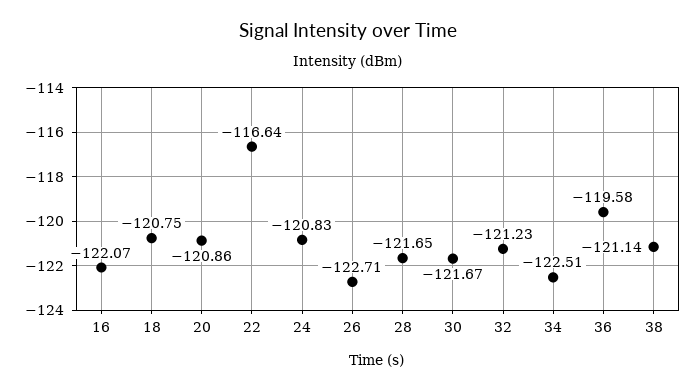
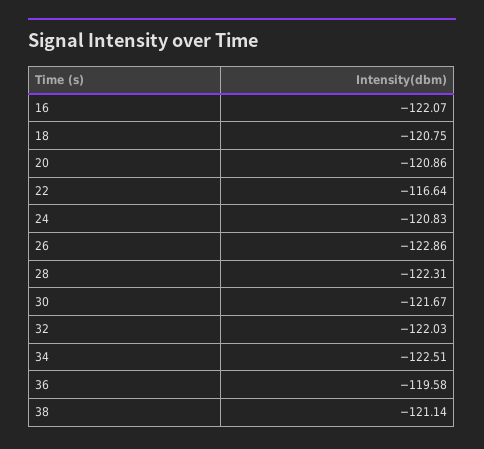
26: -122.71 -> -122.86
28: -121.65 -> -122.31
32: -121.23 -> -122.03

